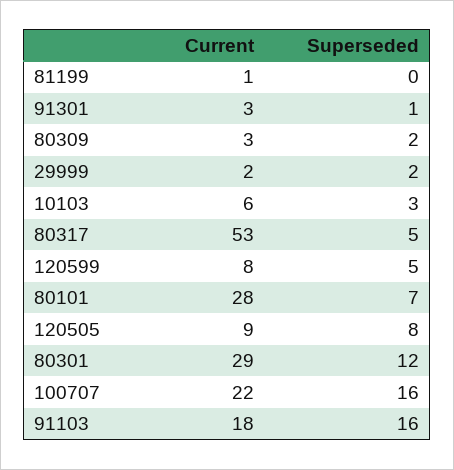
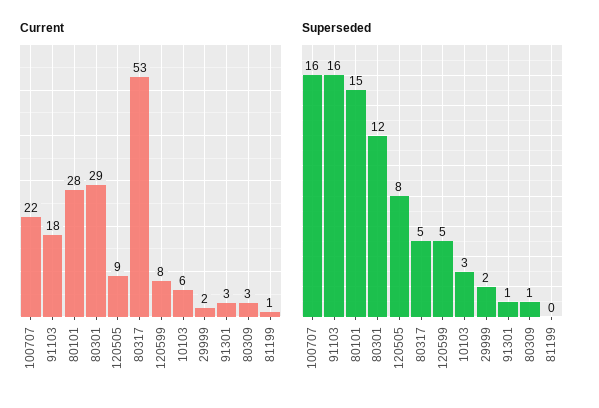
Superseded, 80309: 2 -> 1
Superseded, 80101: 7 -> 15

